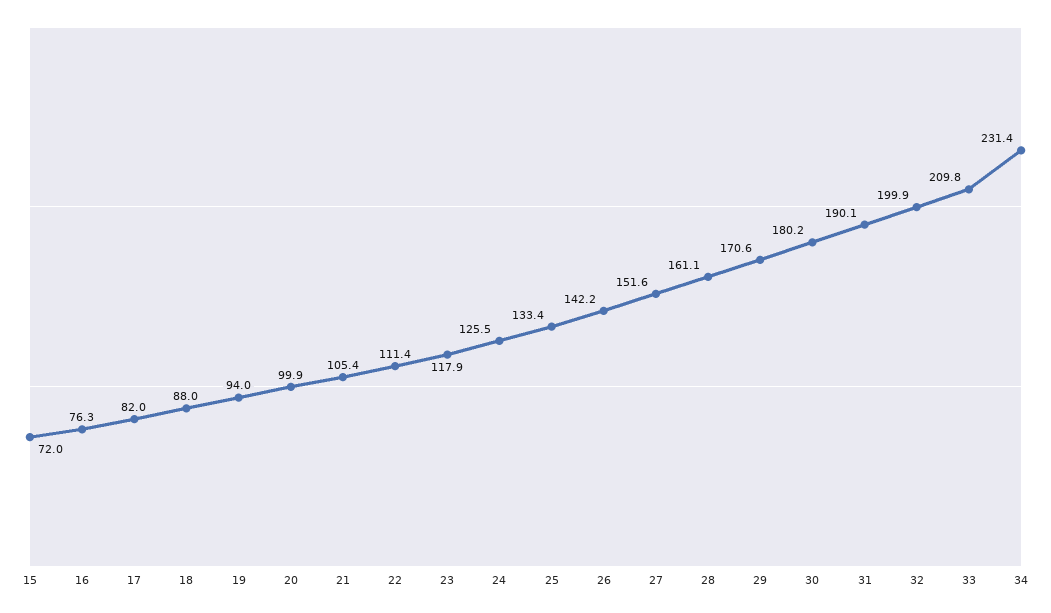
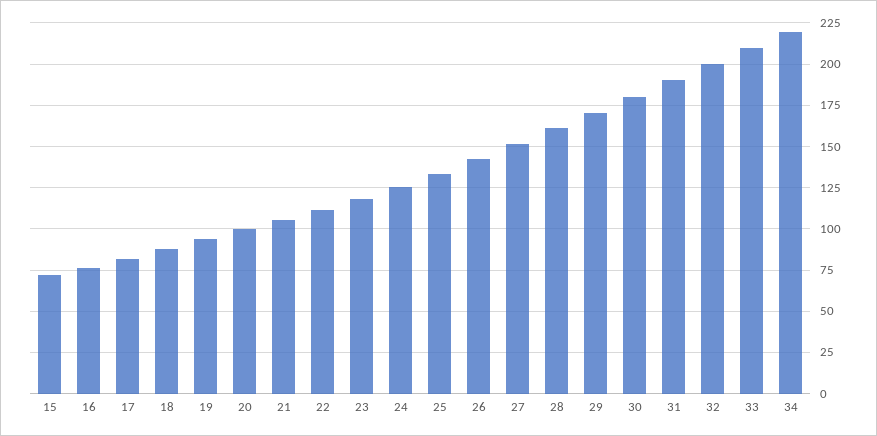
34: 231.4 -> 220

